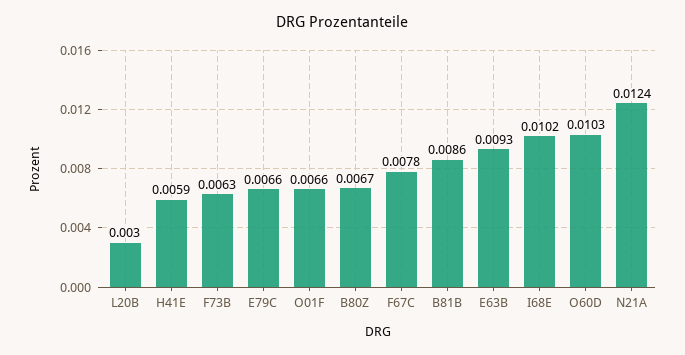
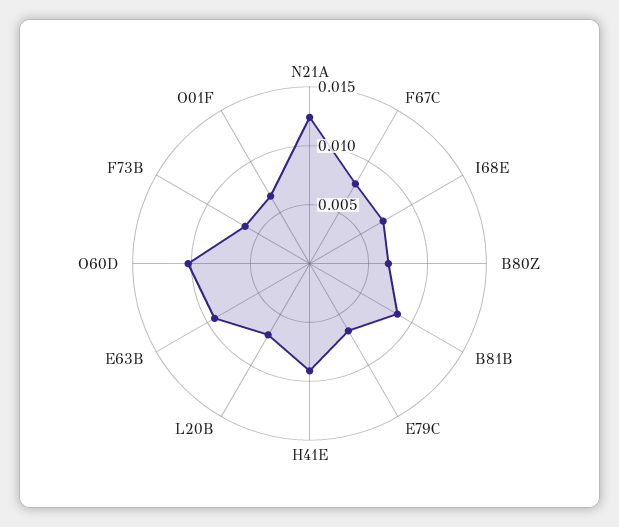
L20B: 0.003 -> 0.007
H41E: 0.0059 -> 0.009
I68E: 0.0102 -> 0.007

